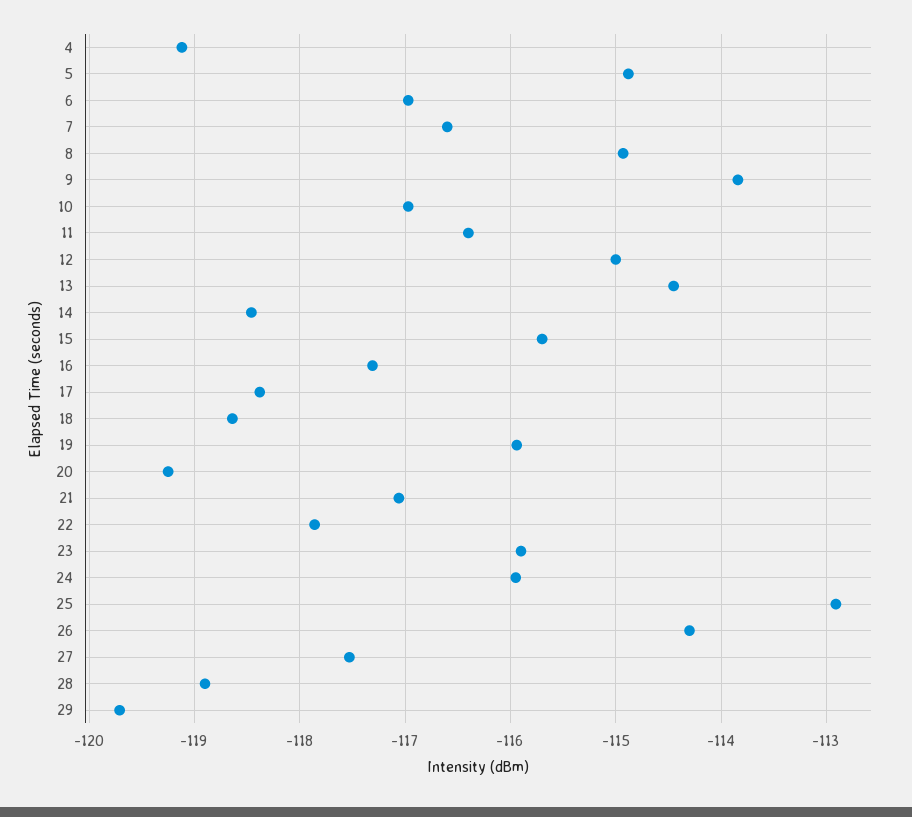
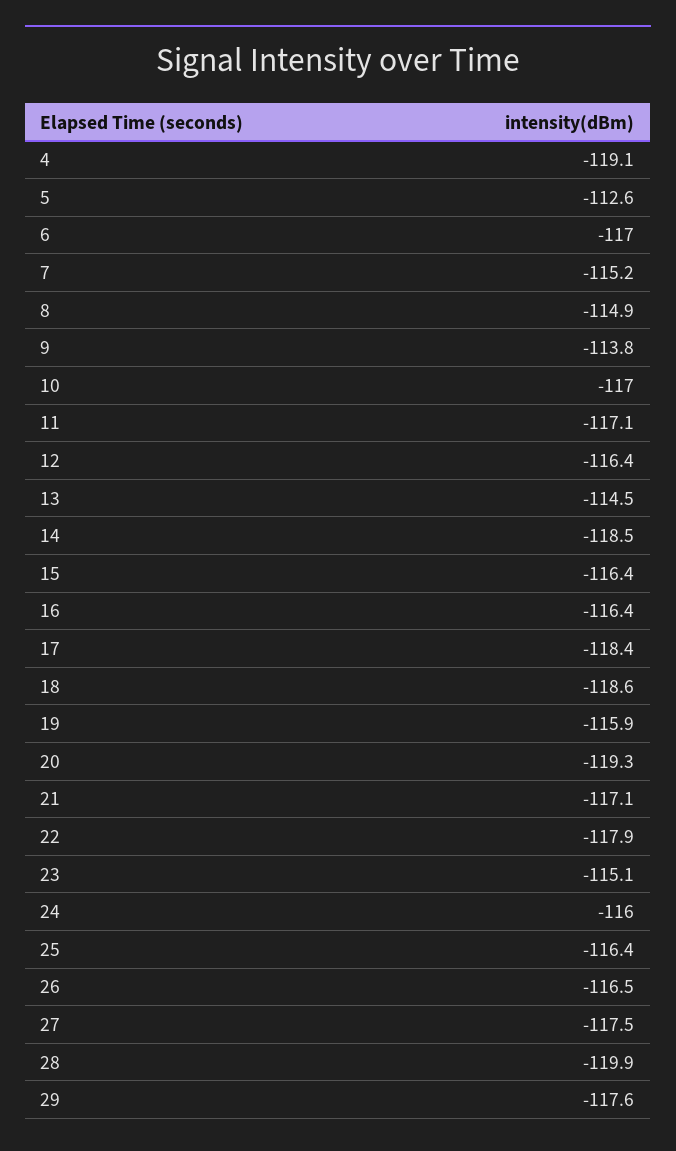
5: -114.9 -> -112.6
7: -116.6 -> -115.2
11: -116.4 -> -117.1
12: -115 -> -116.4
15: -115.7 -> -116.4
16: -117.3 -> -116.4
23: -115.9 -> -115.1
25: -112.9 -> -116.4
26: -114.3 -> -116.5
28: -118.9 -> -119.9
29: -119.7 -> -117.6

